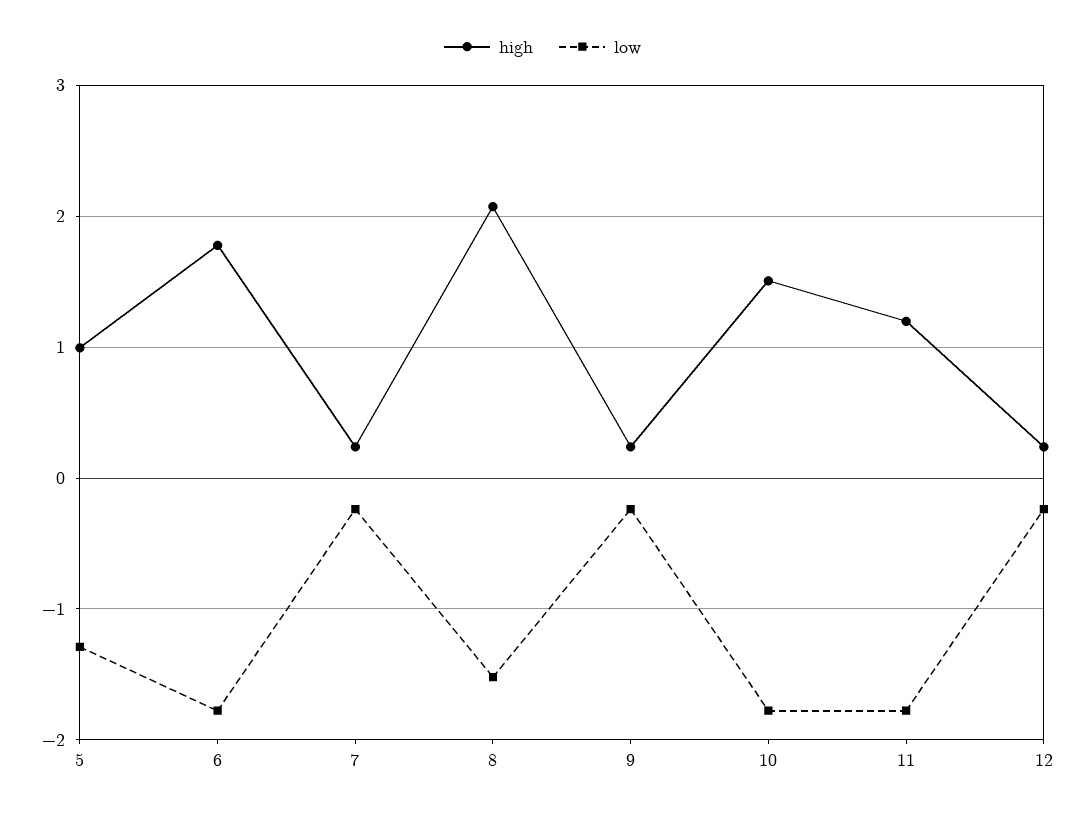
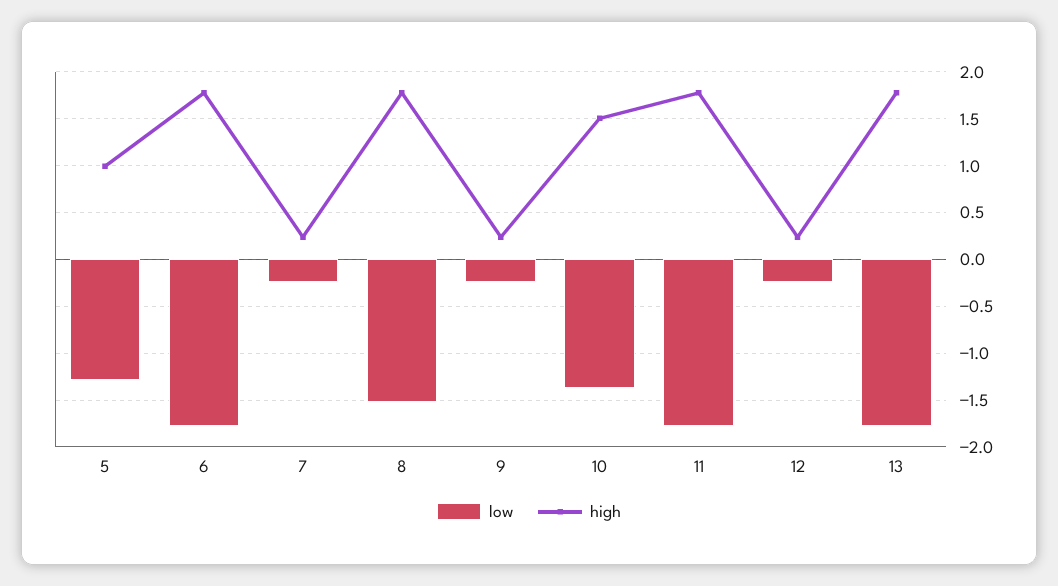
high, 8: 2.1 -> 1.8
low, 10: -1.8 -> -1.4
high, 11: 1.2 -> 1.8
low, 13: none -> -1.8
high, 13: none -> 1.8

